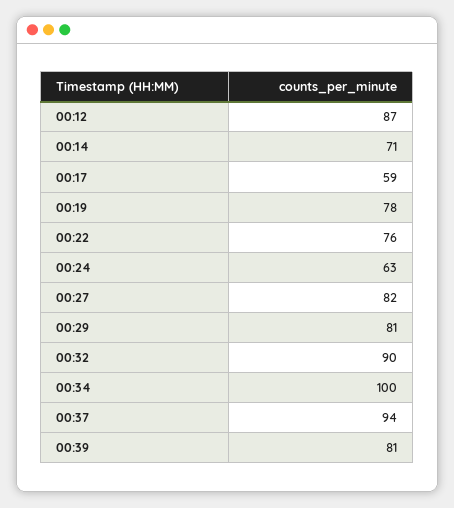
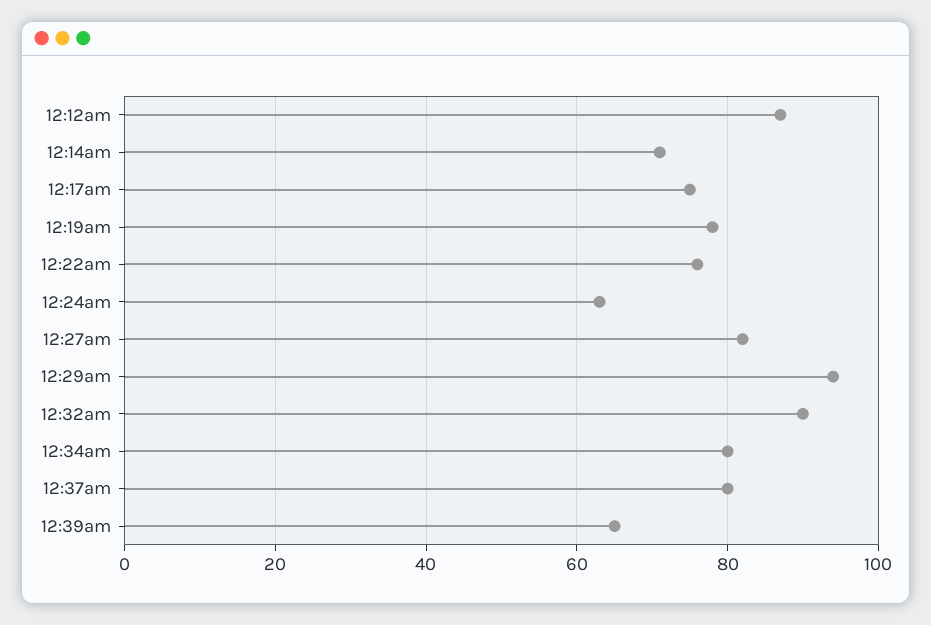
00:17: 59 -> 75
00:29: 81 -> 95
00:34: 100 -> 80
00:37: 94 -> 80
00:39: 81 -> 65

